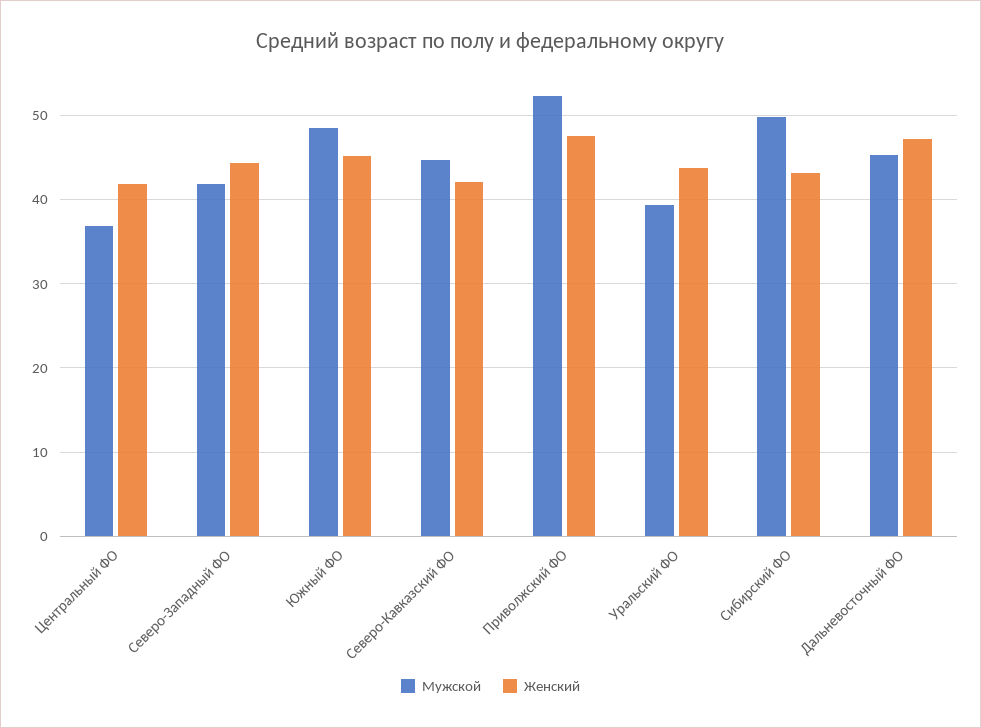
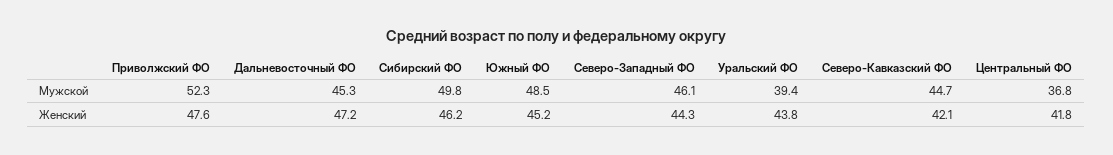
Мужской, Северо-Западный ФО: 42 -> 46.1
Женский, Сибирский ФО: 43 -> 46.2

